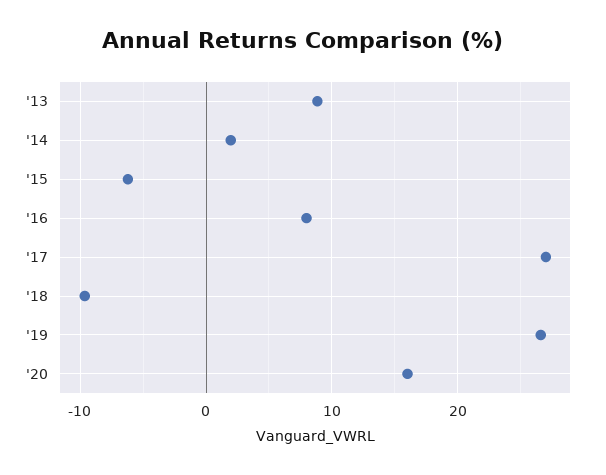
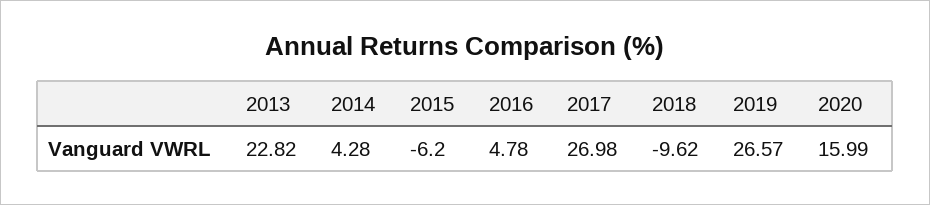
'13: 9 -> 22.82
'14: 2 -> 4.28
'16: 8 -> 4.78

